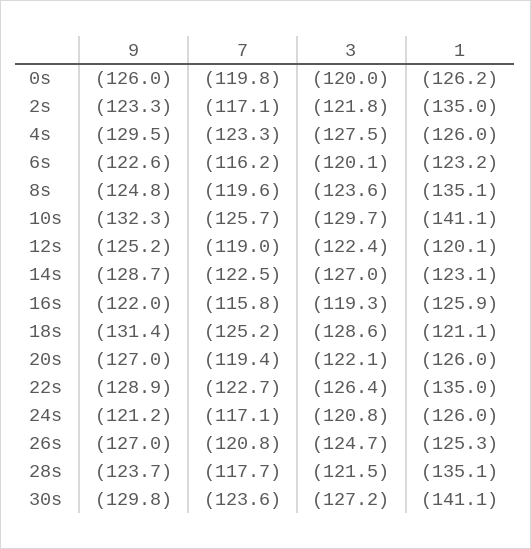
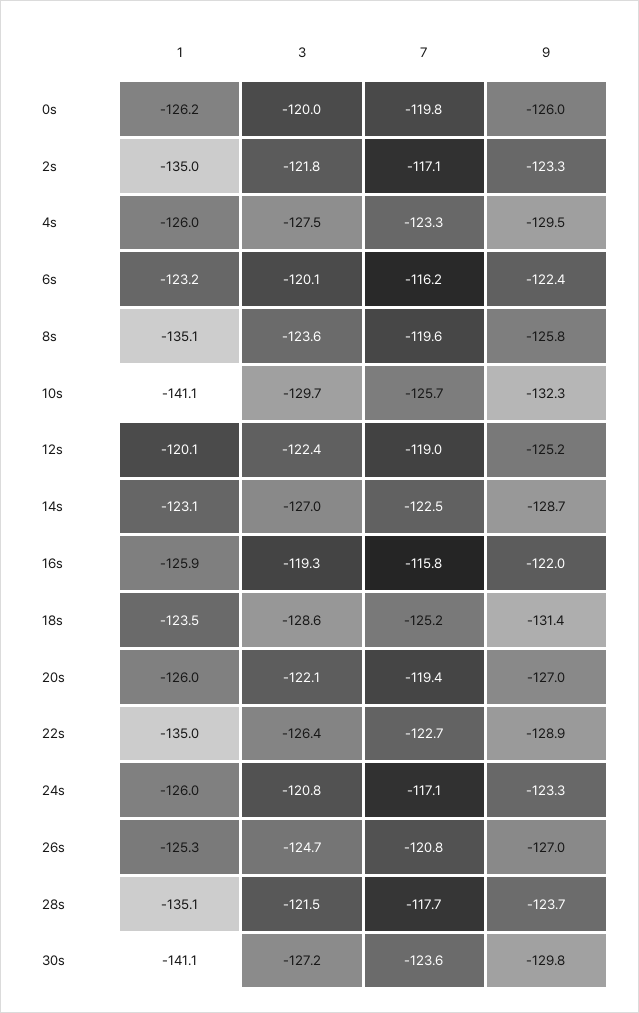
9, 6s: -122.6 -> -122.4
9, 8s: -124.8 -> -125.8
1, 18s: -121.1 -> -123.5
9, 24s: -121.2 -> -123.3

